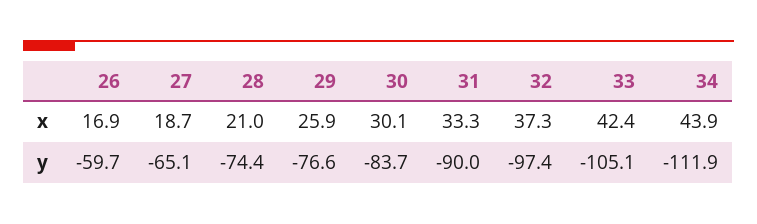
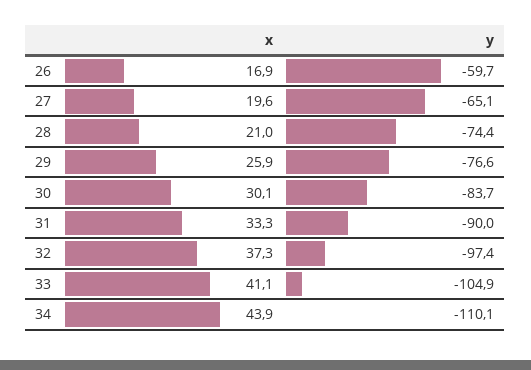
27, x: 18.7 -> 19.6
33, x: 42.4 -> 41.1
33, y: -105.1 -> -104.9
34, y: -111.9 -> -110.1

